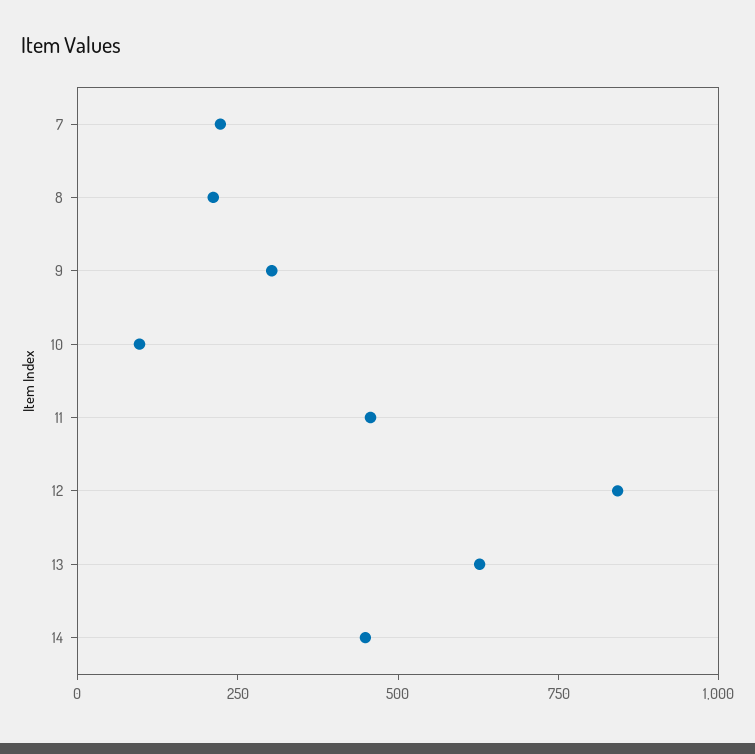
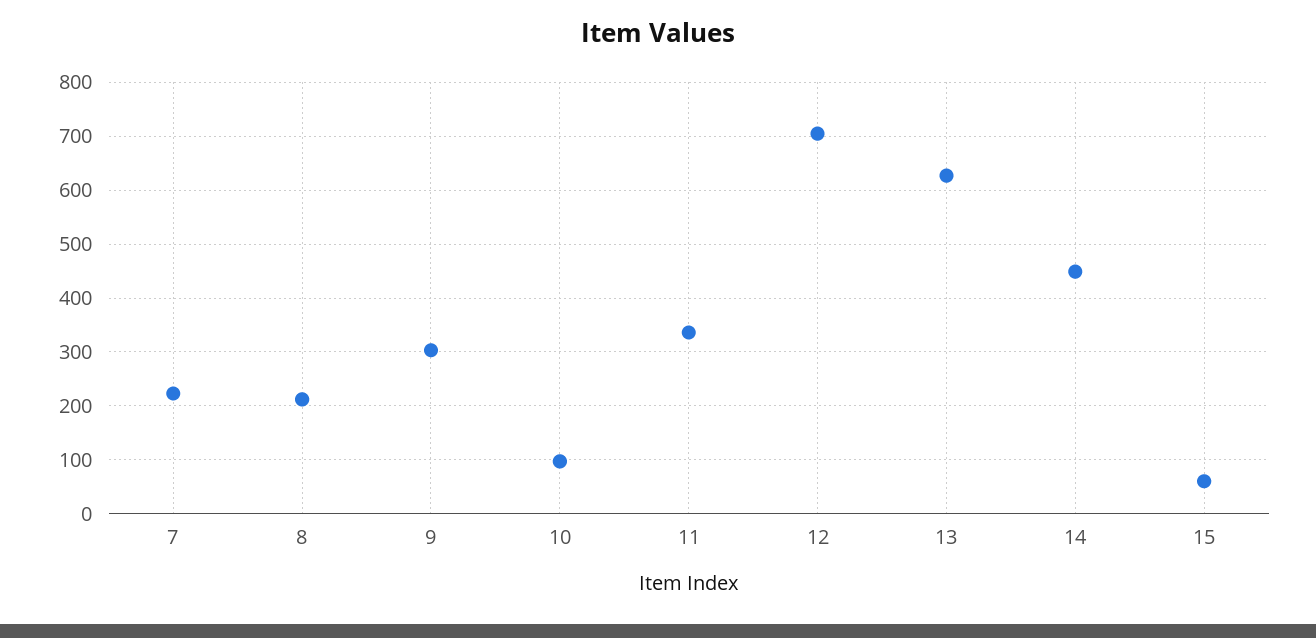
11: 450 -> 340
12: 850 -> 700
15: none -> 60

